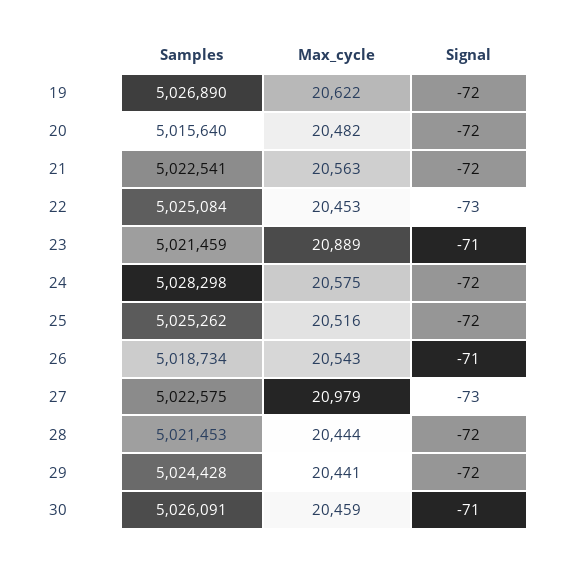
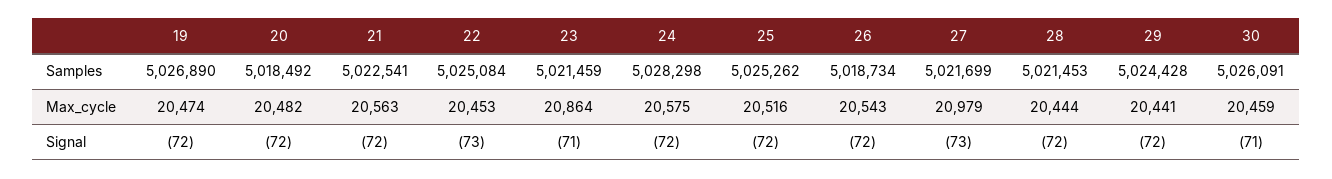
Max_cycle, 19: 20622 -> 20474
Samples, 20: 5015640 -> 5018492
Max_cycle, 23: 20889 -> 20864
Signal, 26: -71 -> -72
Samples, 27: 5022575 -> 5021699

